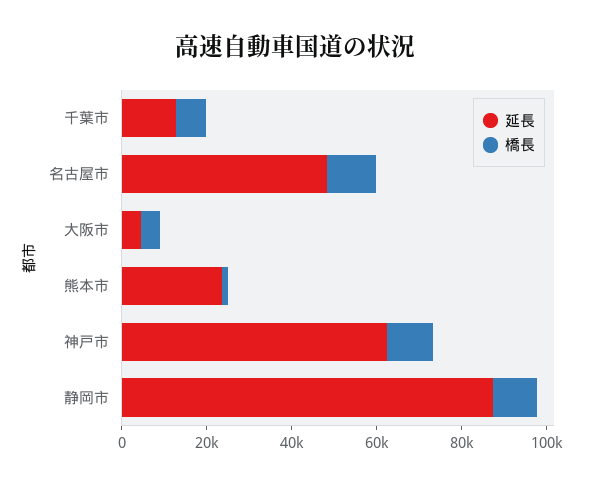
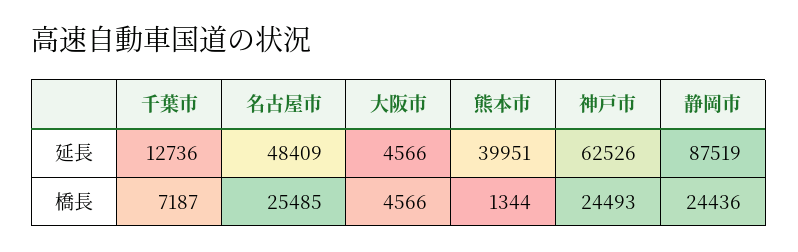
橋長, 名古屋市: 10000 -> 25485
延長, 熊本市: 25000 -> 39951
橋長, 神戸市: 10000 -> 24493
橋長, 静岡市: 10000 -> 24436

